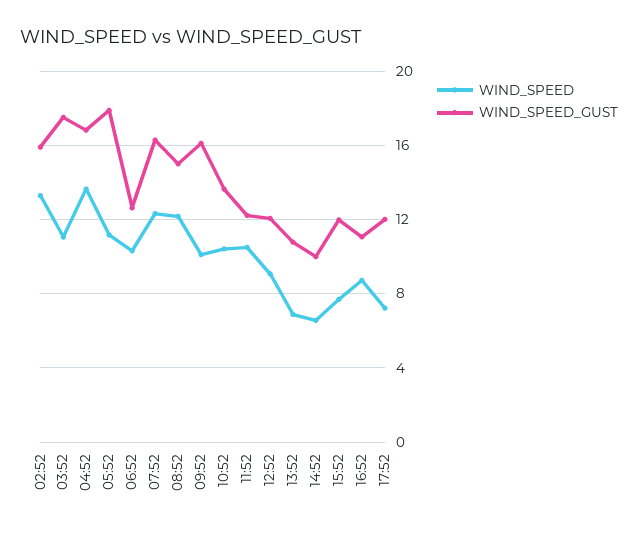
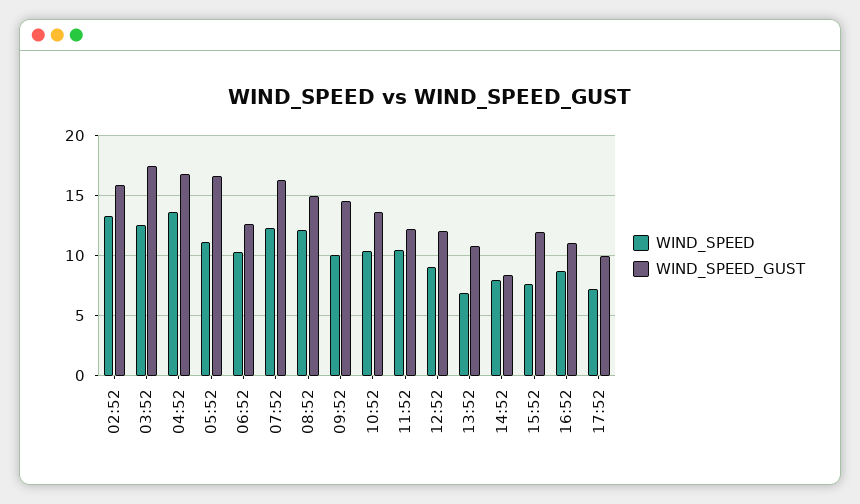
WIND_SPEED, 03:52: 11 -> 12.5
WIND_SPEED_GUST, 05:52: 18 -> 16.5
WIND_SPEED_GUST, 09:52: 16 -> 14.5
WIND_SPEED, 14:52: 6.5 -> 8
WIND_SPEED_GUST, 14:52: 10 -> 8.5
WIND_SPEED_GUST, 17:52: 12 -> 10

